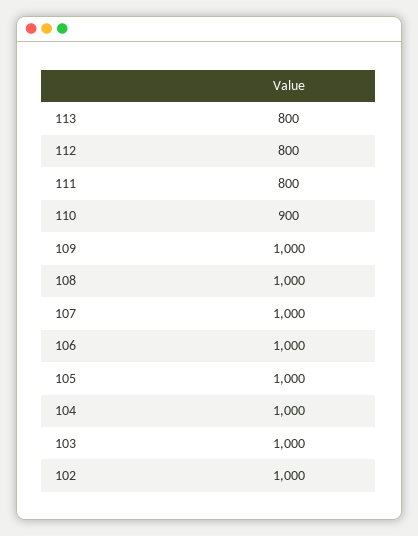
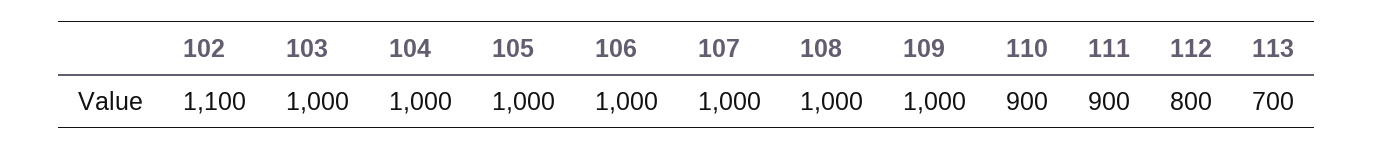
113: 800 -> 700
111: 800 -> 900
102: 1000 -> 1100

